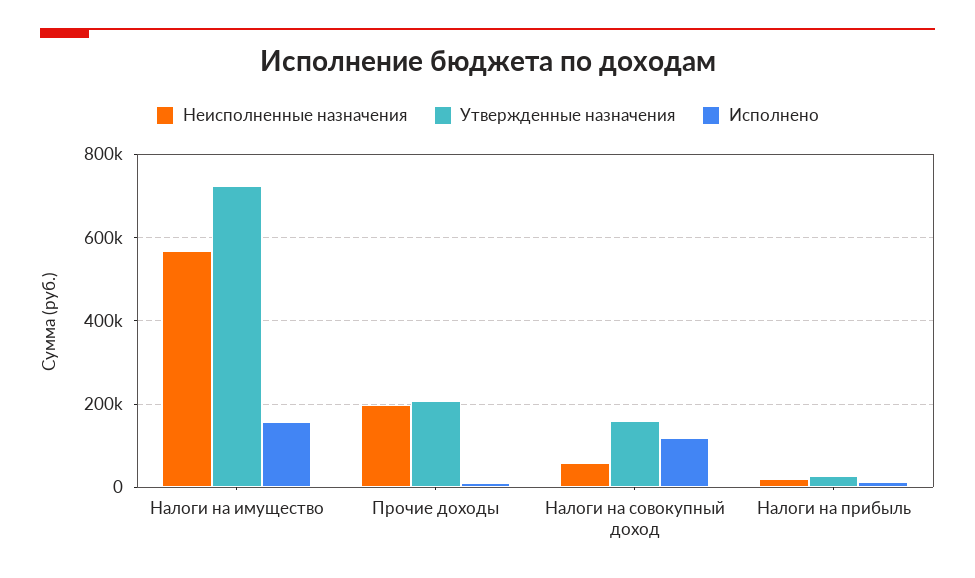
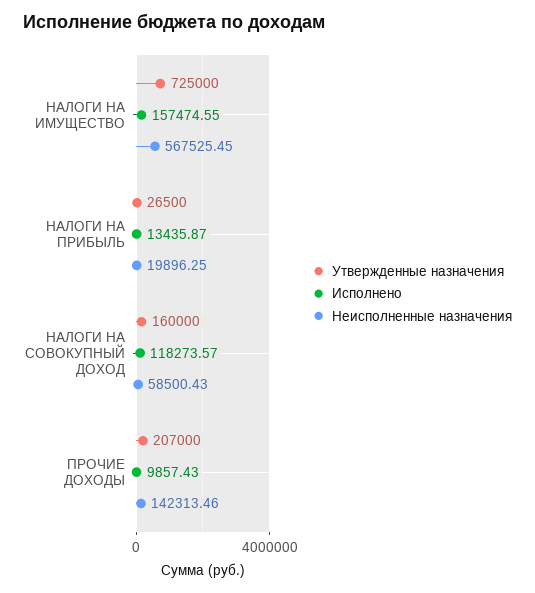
Неисполненные назначения, Прочие доходы: 200000 -> 142313.46

